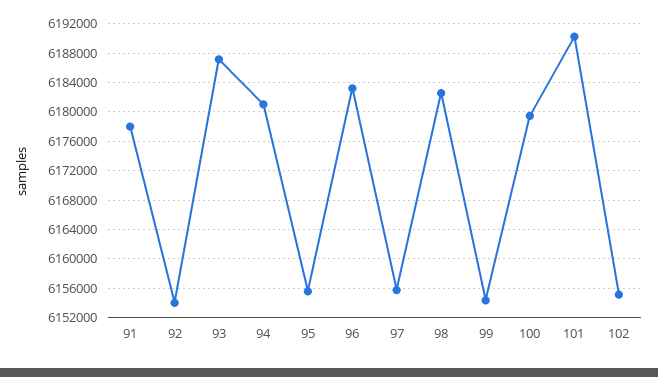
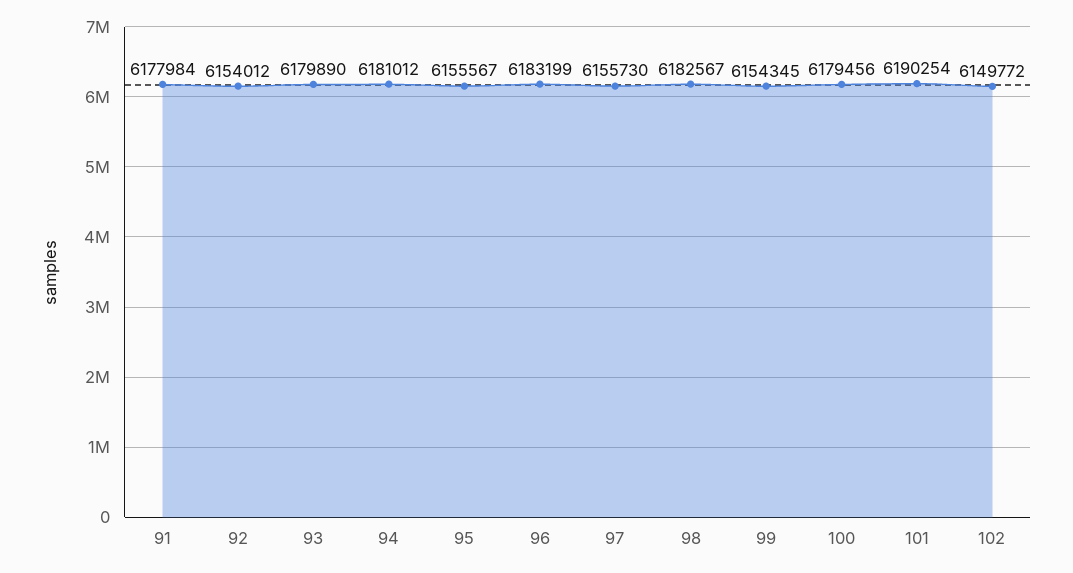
93: 6187000 -> 6179890
102: 6155000 -> 6149772

